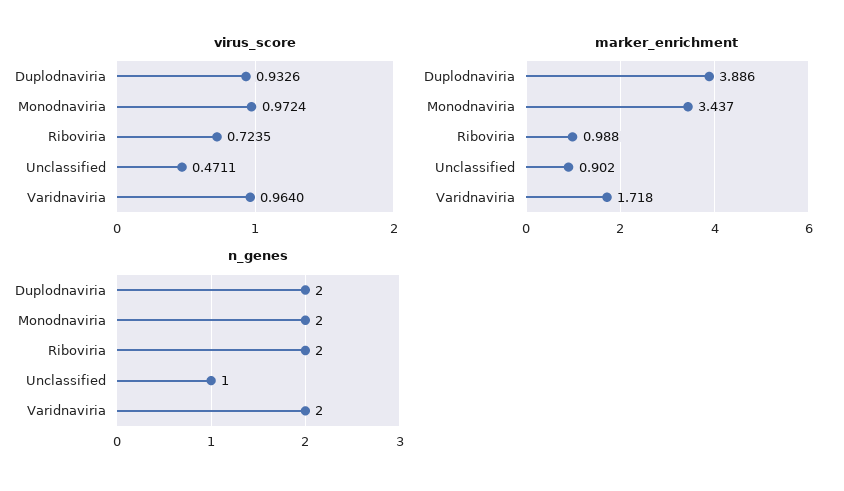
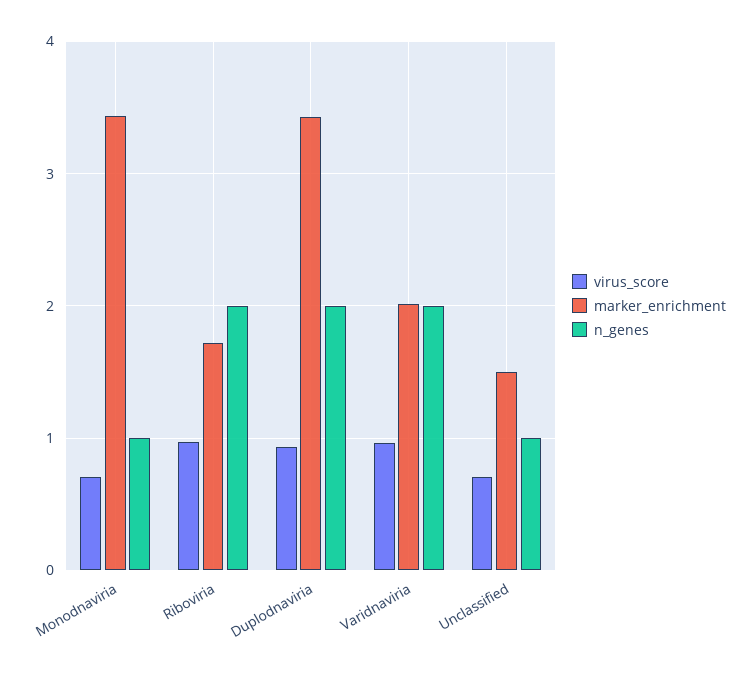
virus_score, Monodnaviria: 0.9724 -> 0.7
virus_score, Riboviria: 0.7235 -> 1
virus_score, Unclassified: 0.4711 -> 0.7
marker_enrichment, Duplodnaviria: 3.886 -> 3.4
marker_enrichment, Riboviria: 0.988 -> 1.7
marker_enrichment, Unclassified: 0.902 -> 1.5
marker_enrichment, Varidnaviria: 1.718 -> 2
n_genes, Monodnaviria: 2 -> 1

